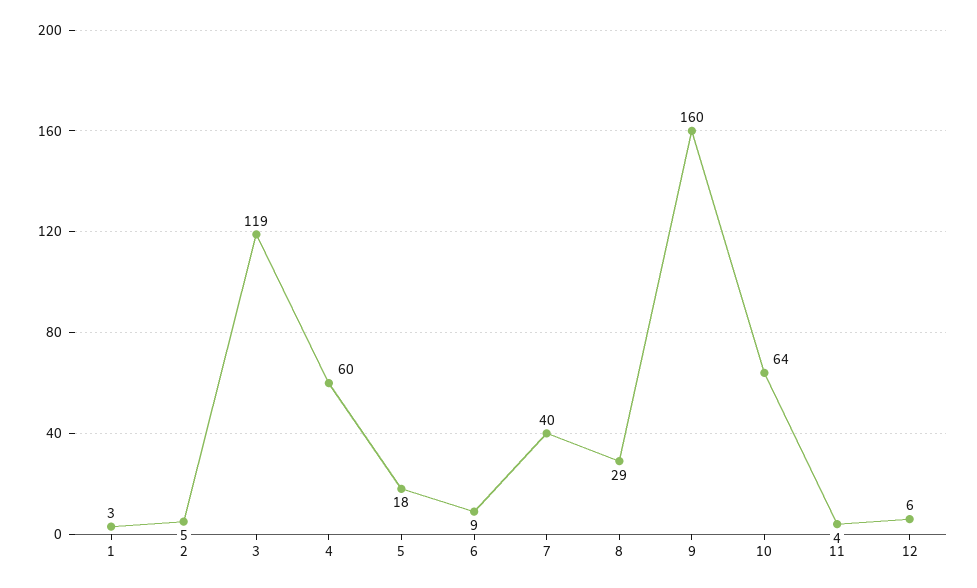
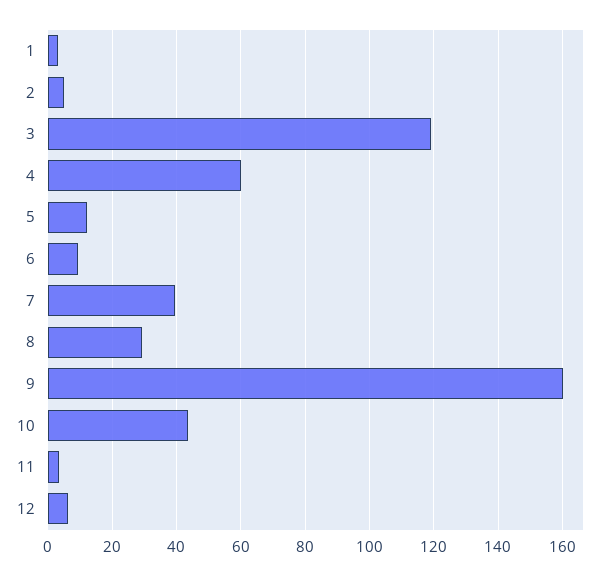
5: 18 -> 12
10: 64 -> 44

